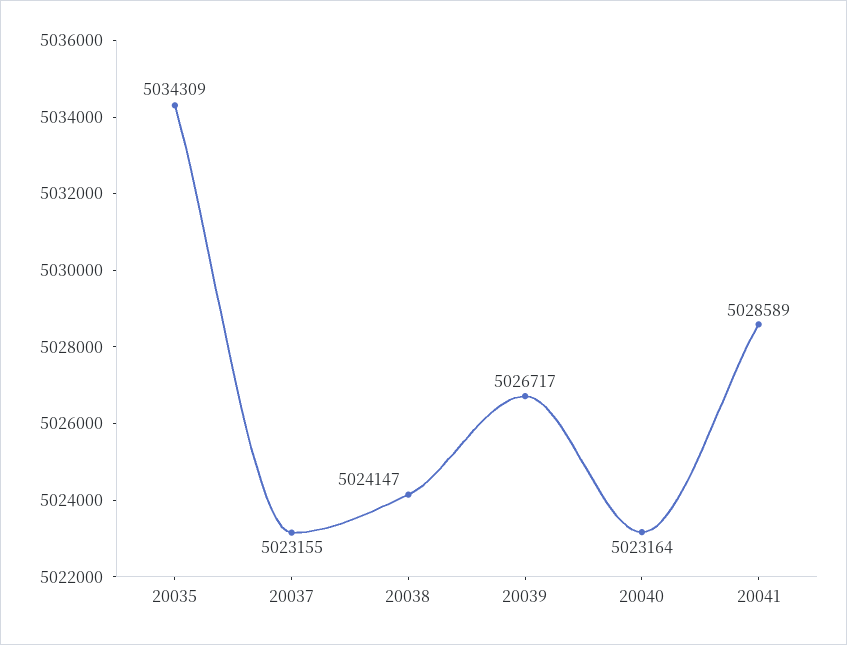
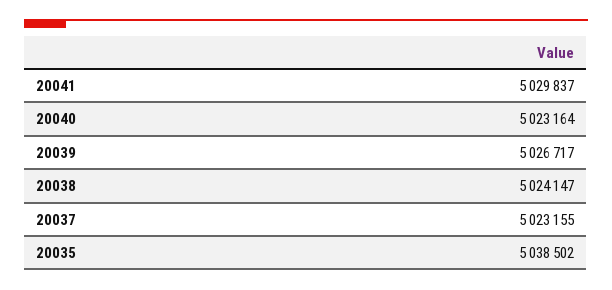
20035: 5034309 -> 5038502
20041: 5028589 -> 5029837

